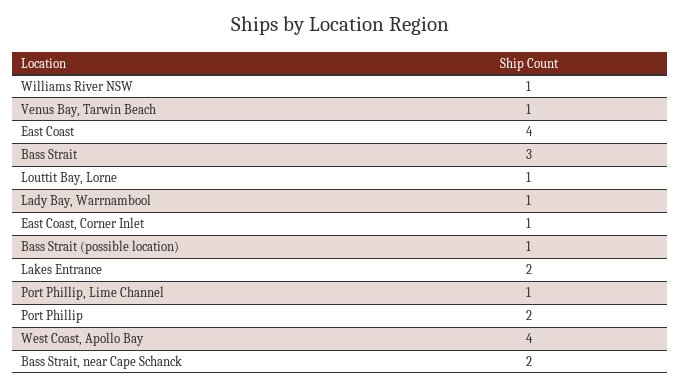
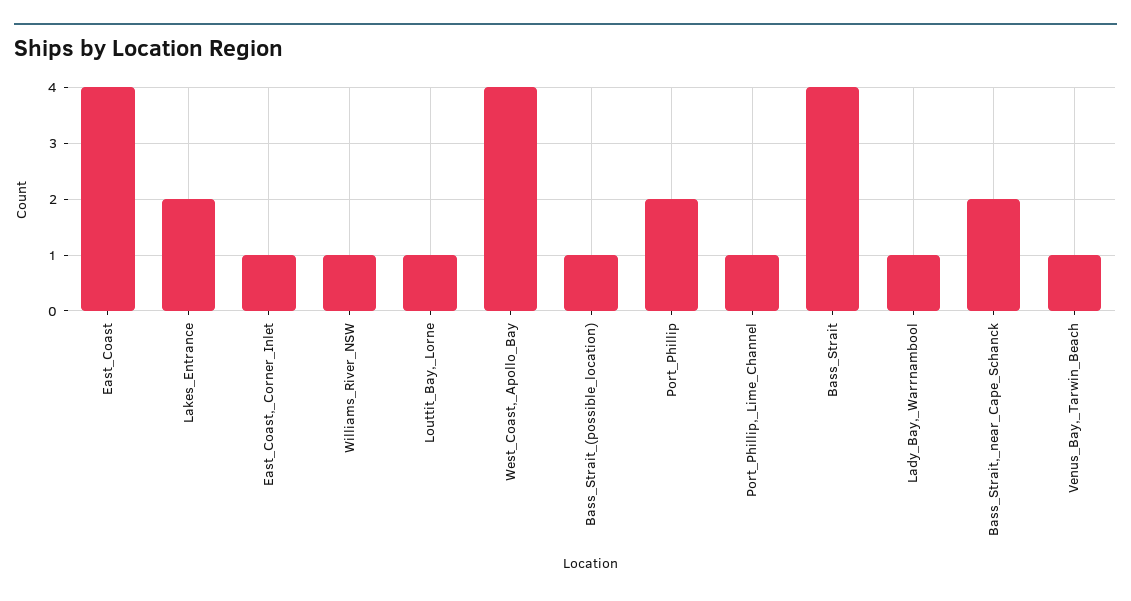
Bass Strait: 3 -> 4

